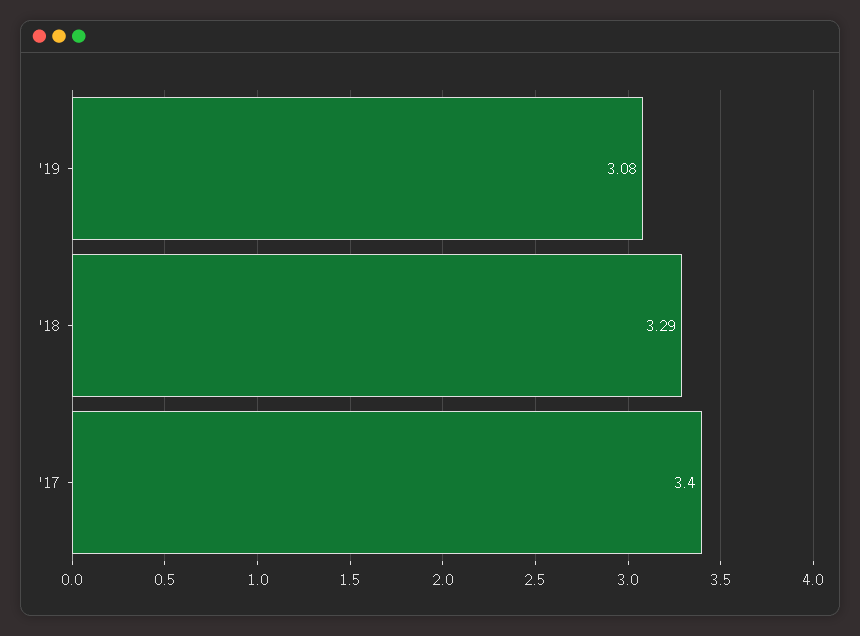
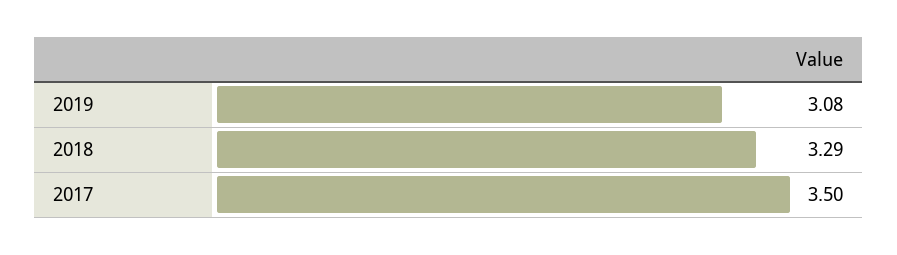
'17: 3.4 -> 3.5

